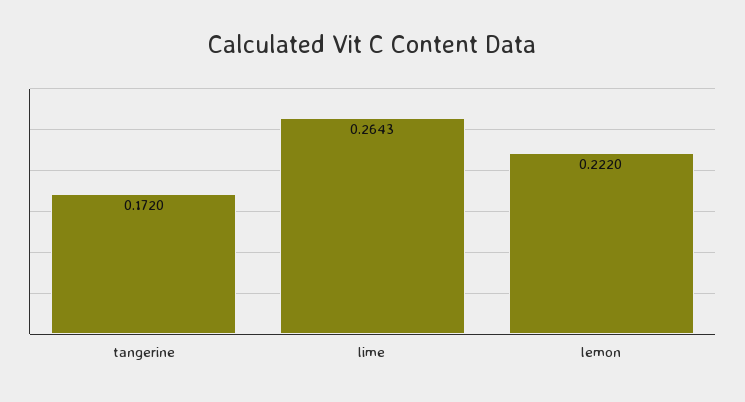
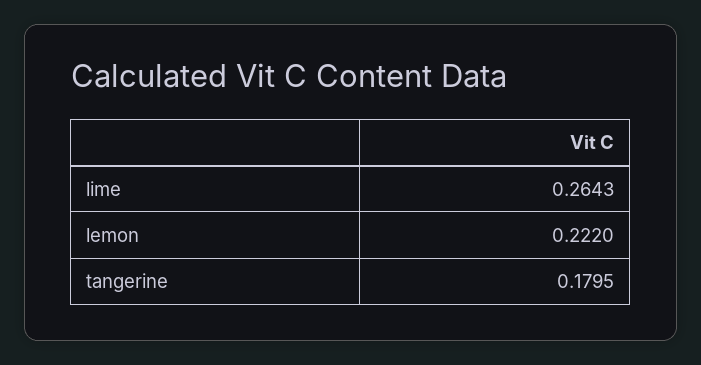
tangerine: 0.172 -> 0.1795

